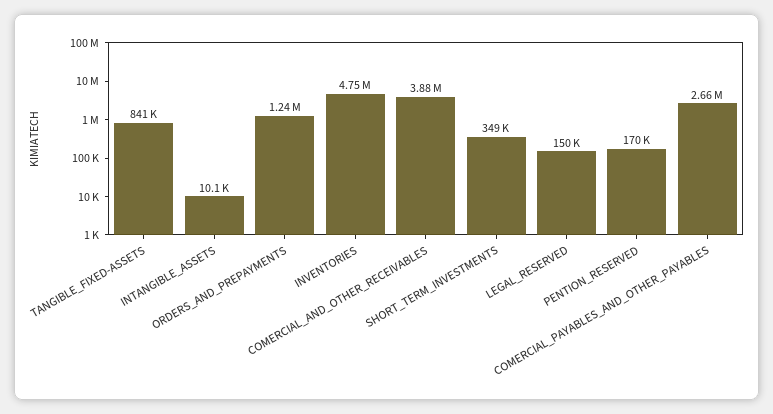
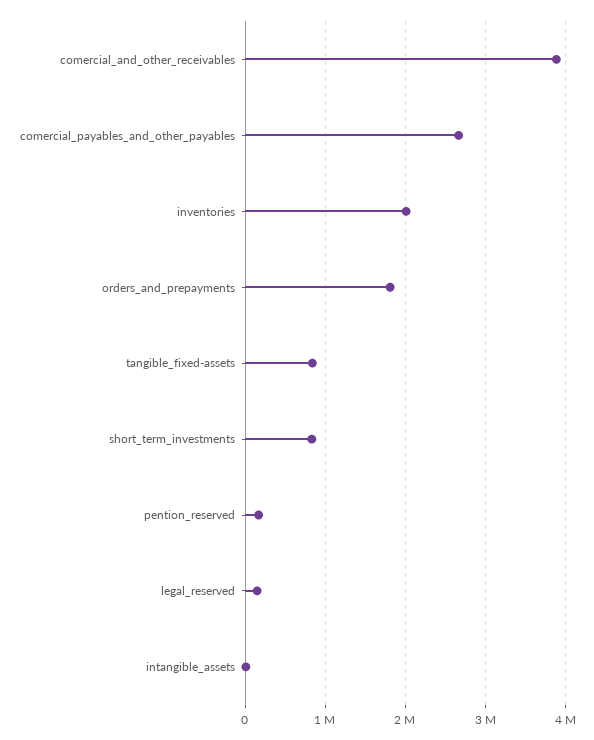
ORDERS_AND_PREPAYMENTS: 1240000 -> 1800000
INVENTORIES: 4750000 -> 2000000
SHORT_TERM_INVESTMENTS: 349000 -> 800000

